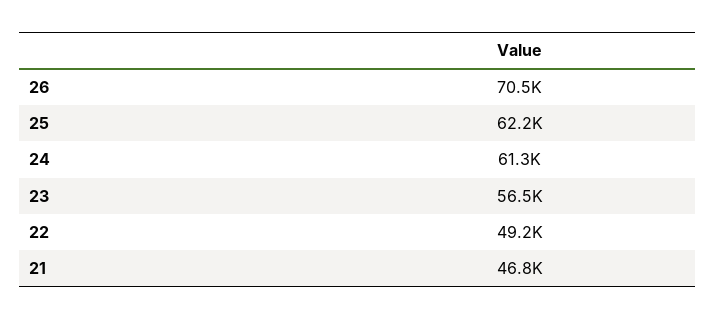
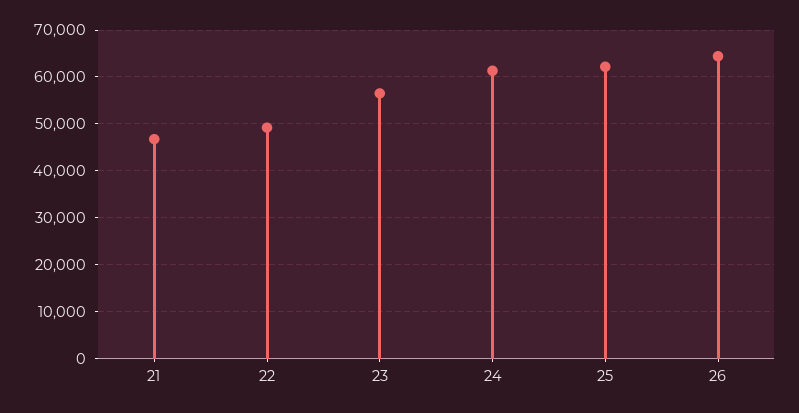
26: 70500 -> 64000

